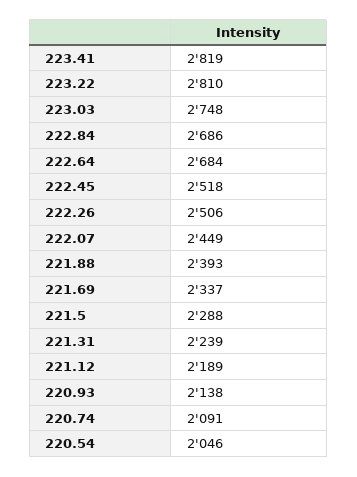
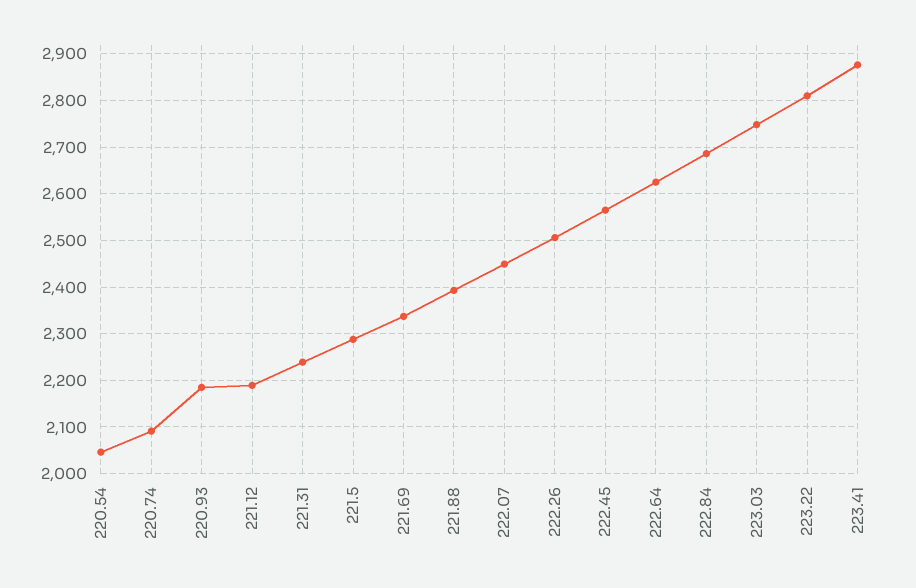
223.41: 2819 -> 2880
222.64: 2684 -> 2620
222.45: 2518 -> 2560
220.93: 2138 -> 2180

